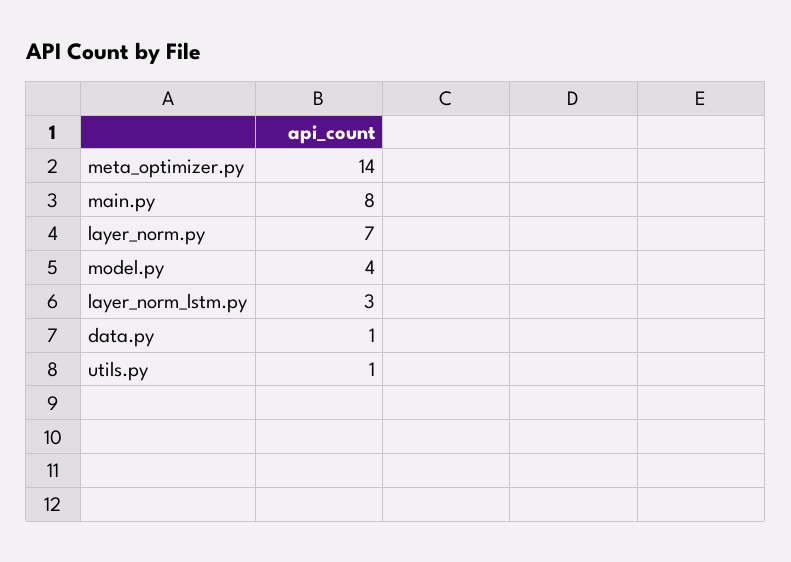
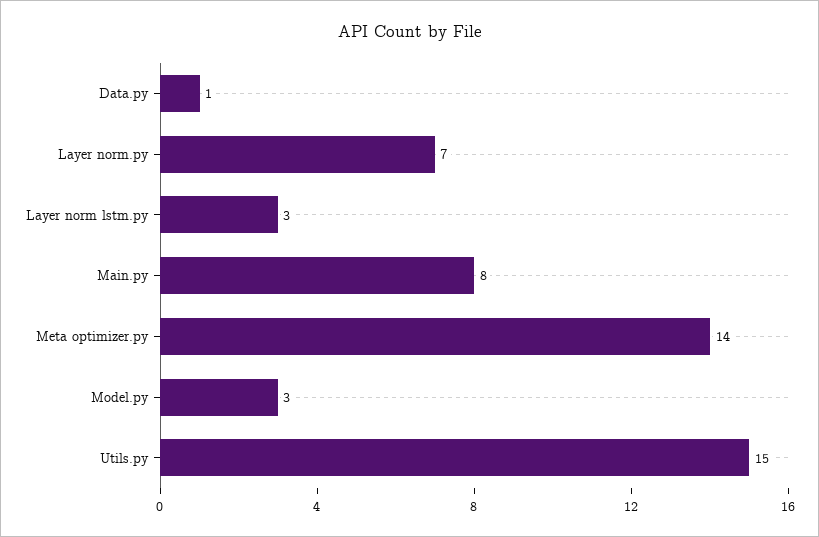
model.py: 4 -> 3
utils.py: 1 -> 15

